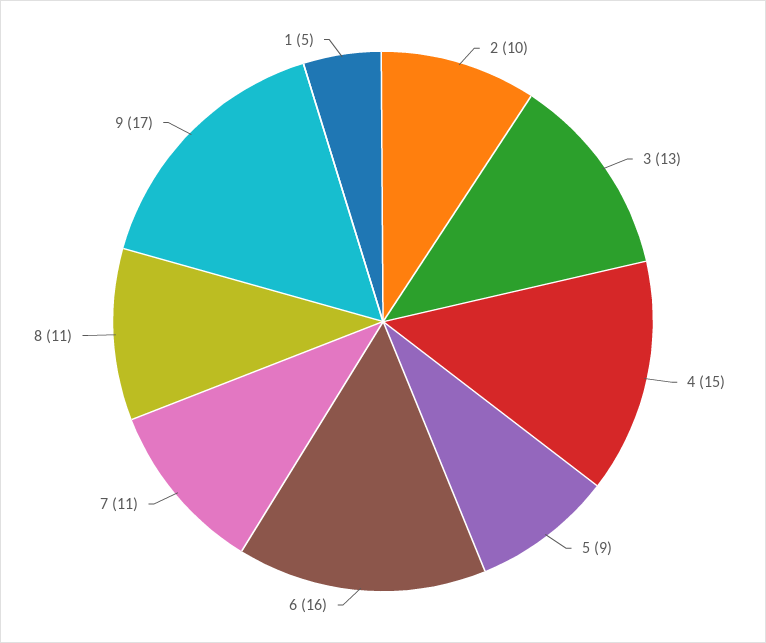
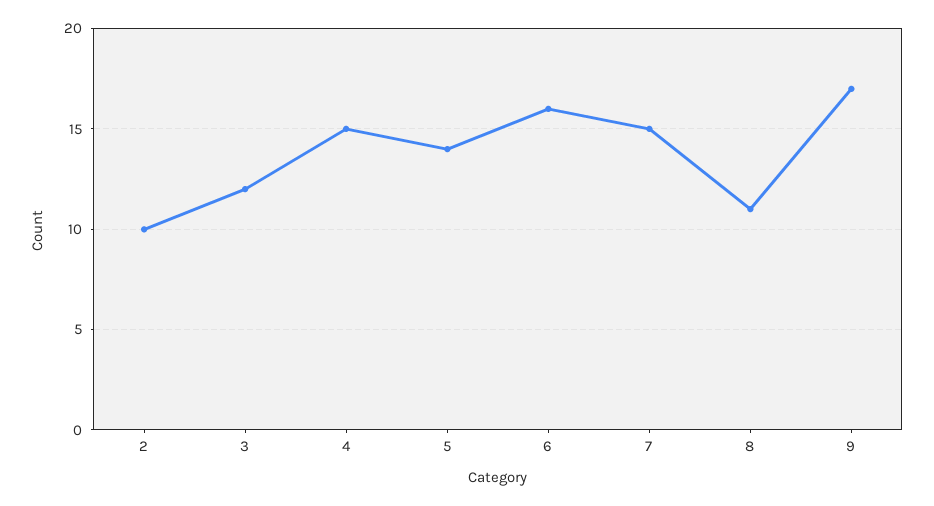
3: 13 -> 12
5: 9 -> 14
7: 11 -> 15
1: 5 -> none

